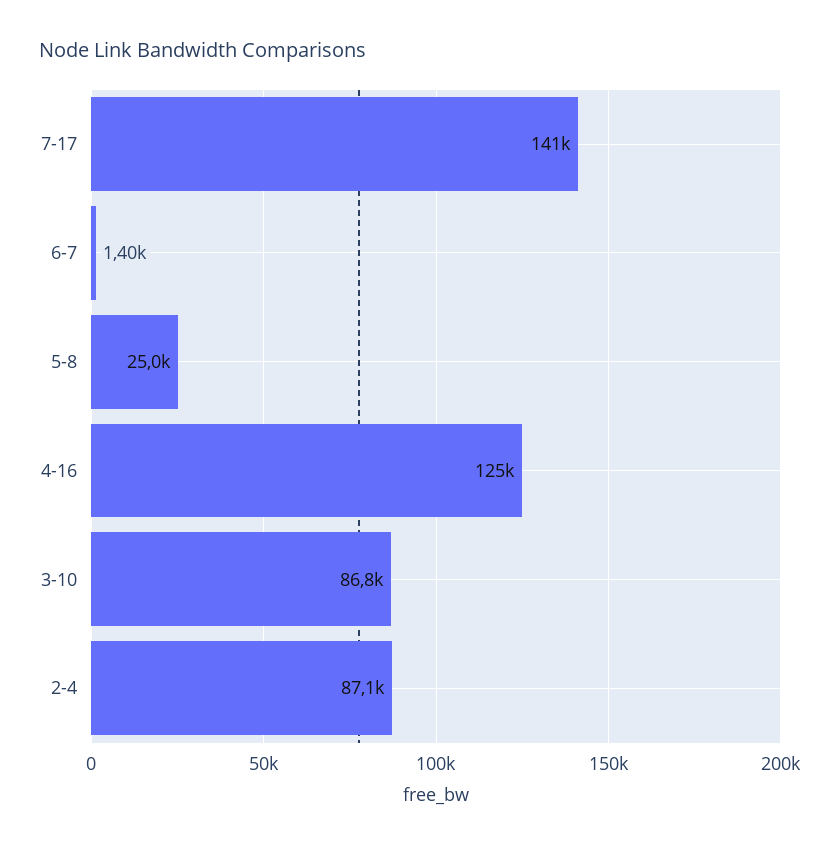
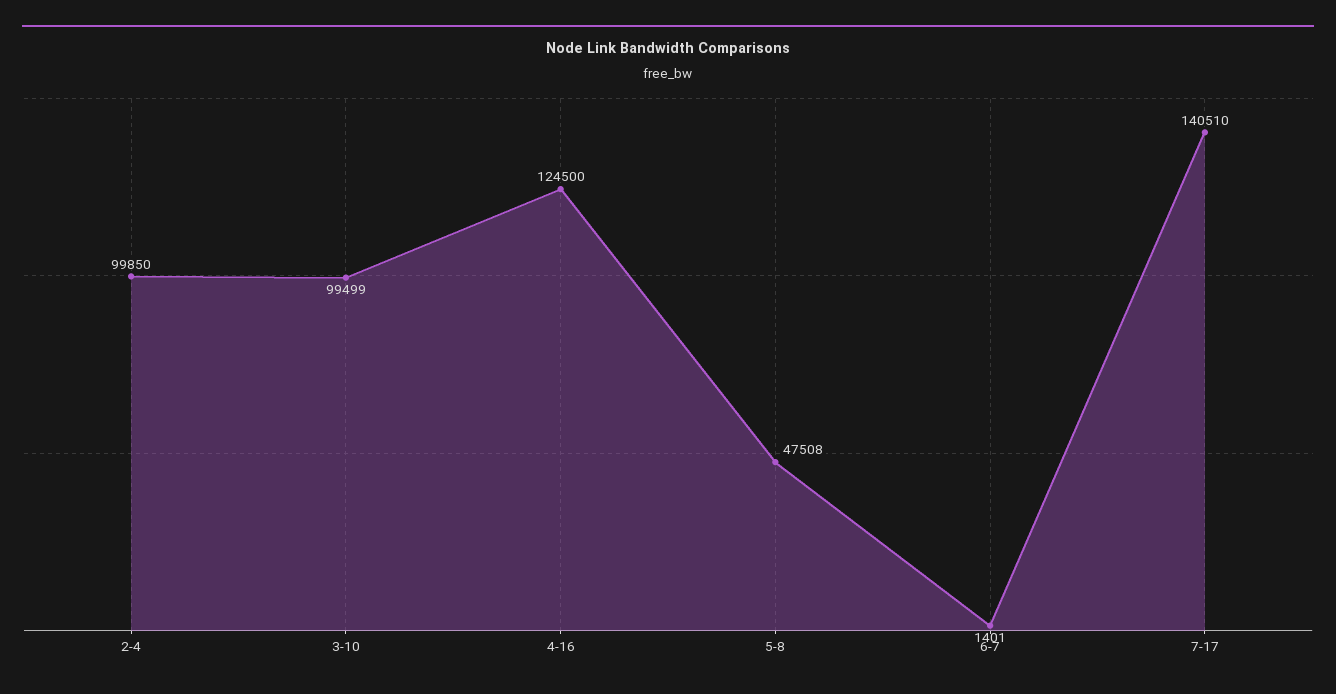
5-8: 25000 -> 47508
3-10: 86800 -> 99499
2-4: 87100 -> 99850

